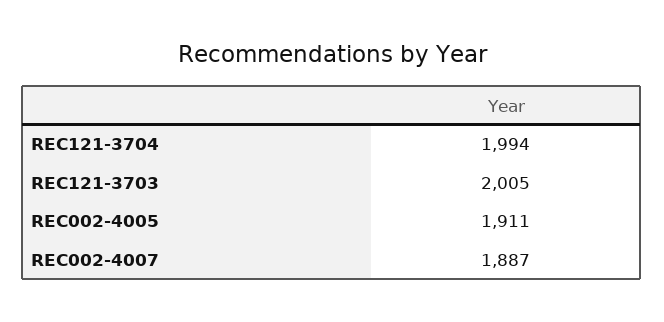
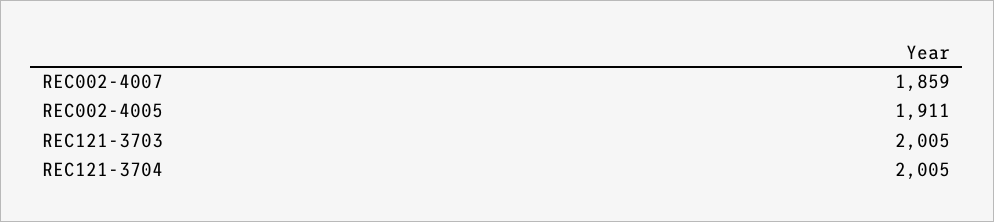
REC121-3704: 1994 -> 2005
REC002-4007: 1887 -> 1859

